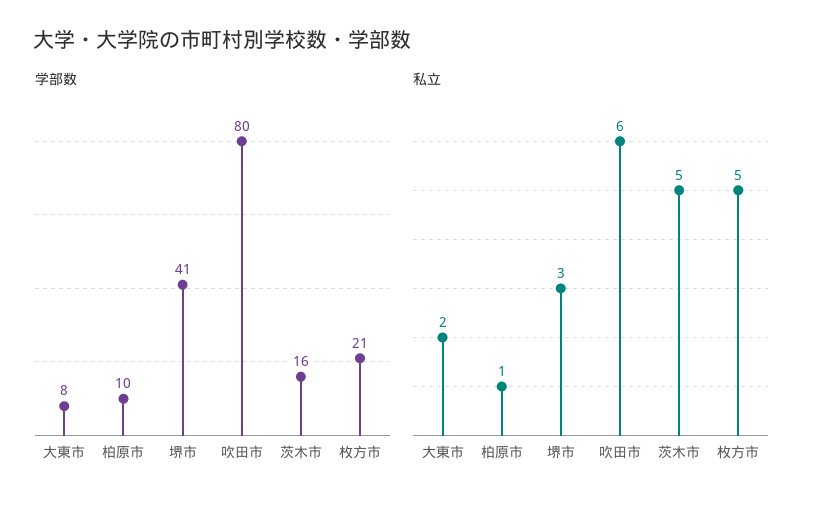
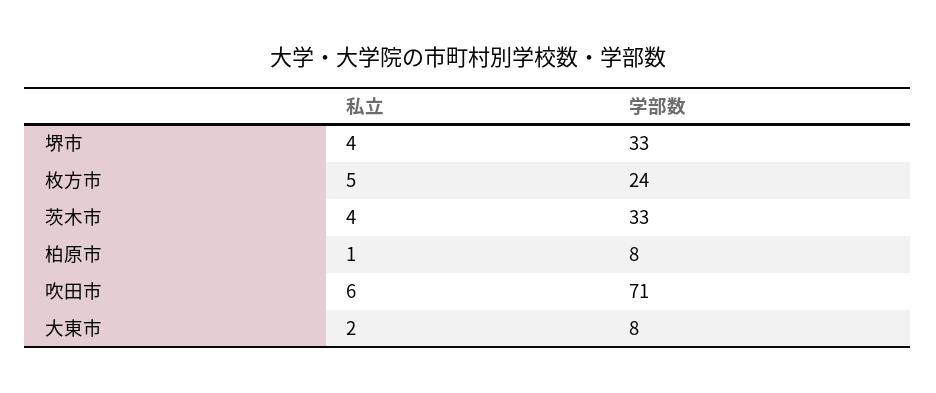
学部数, 柏原市: 10 -> 8
学部数, 堺市: 41 -> 33
学部数, 吹田市: 80 -> 71
学部数, 茨木市: 16 -> 33
学部数, 枚方市: 21 -> 24
私立, 堺市: 3 -> 4
私立, 茨木市: 5 -> 4

